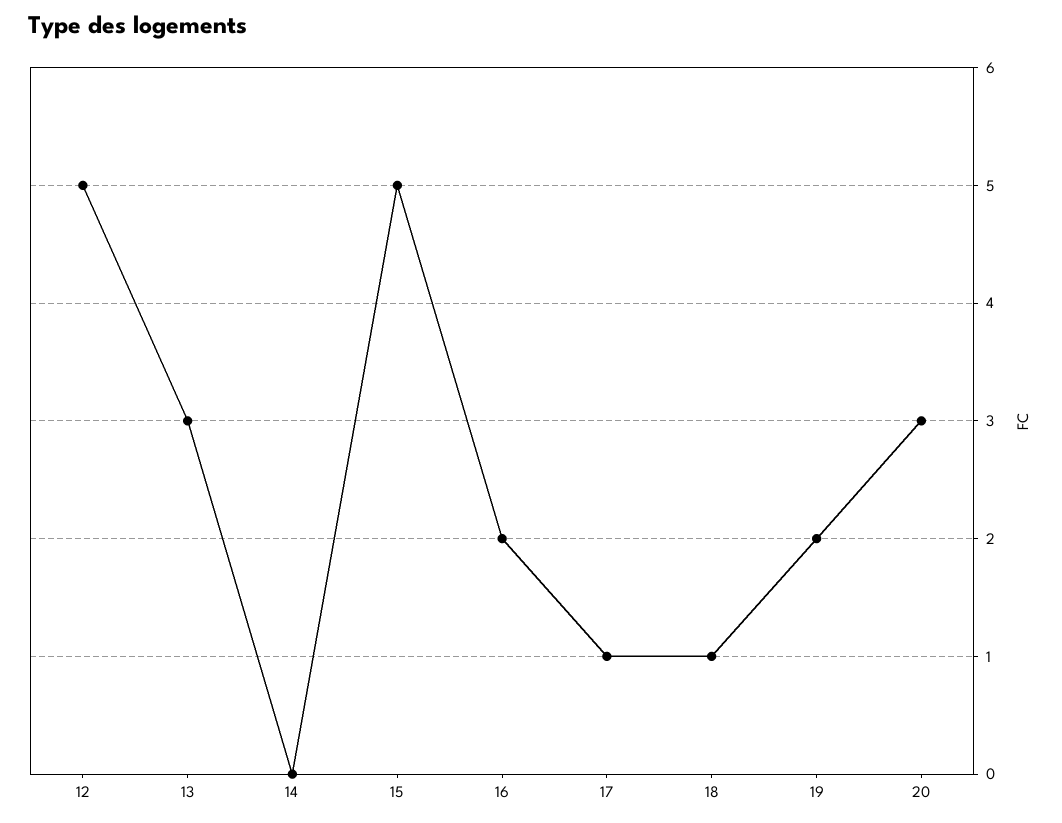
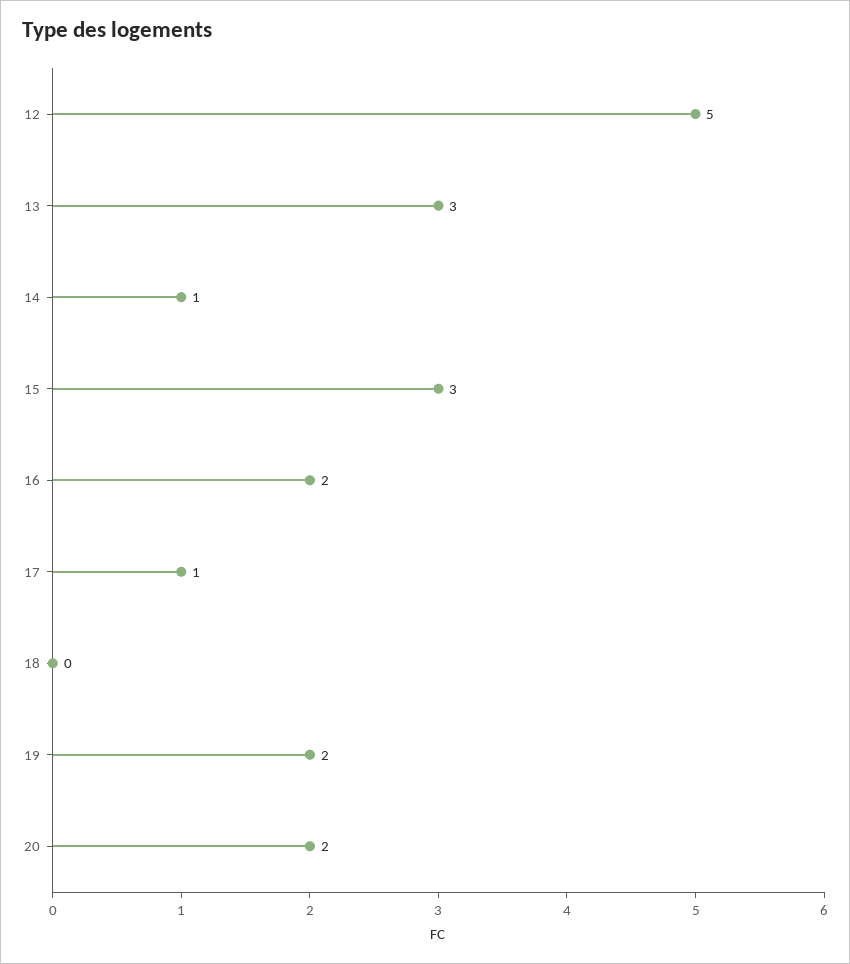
14: 0 -> 1
15: 5 -> 3
18: 1 -> 0
20: 3 -> 2

